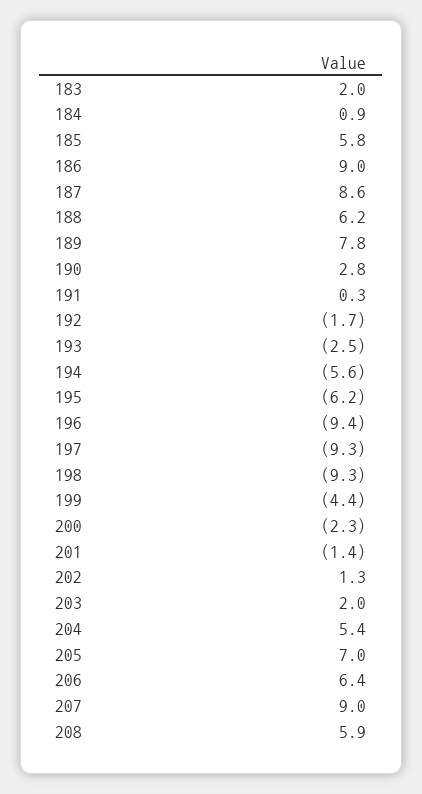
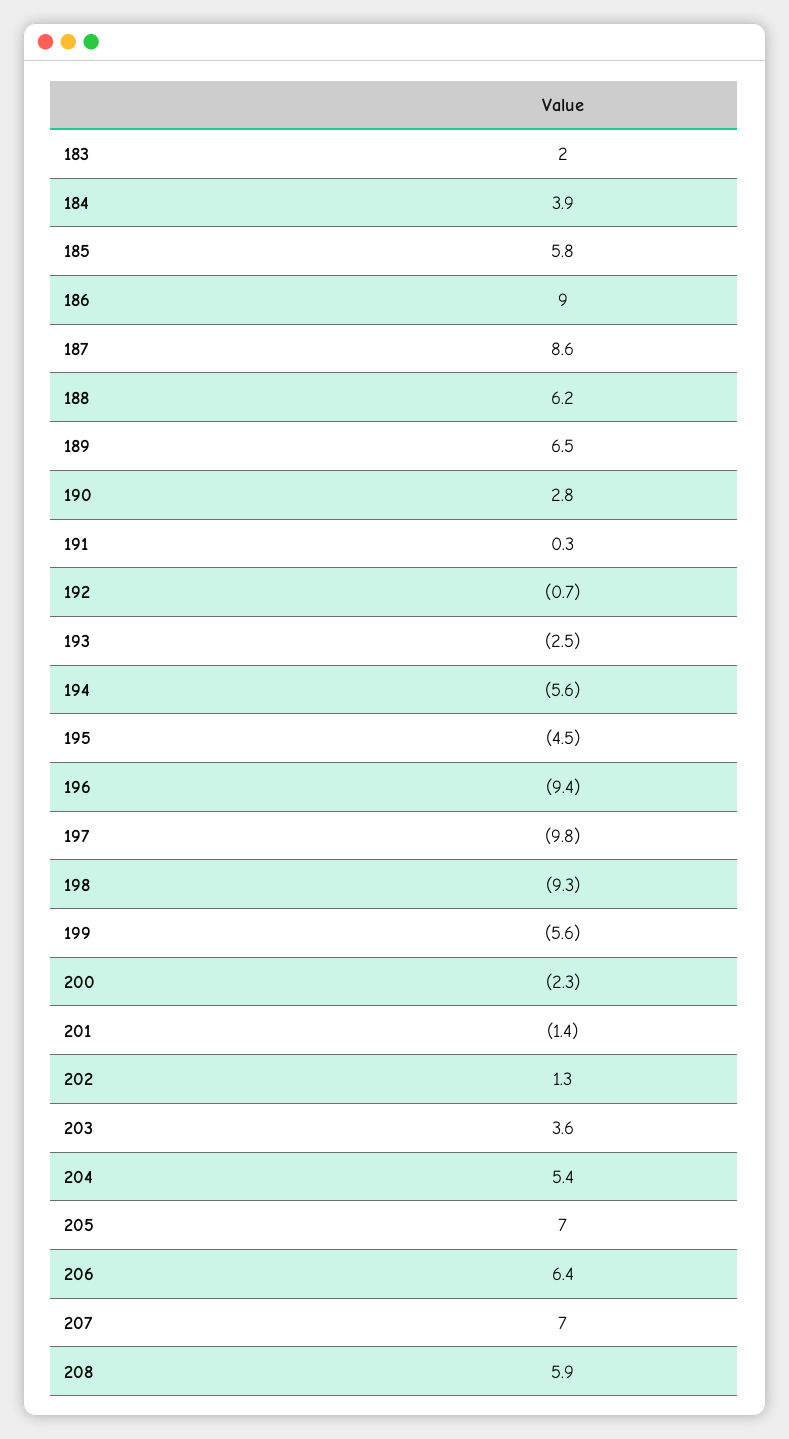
184: 0.9 -> 3.9
189: 7.8 -> 6.5
192: -1.7 -> -0.7
195: -6.2 -> -4.5
197: -9.3 -> -9.8
199: -4.4 -> -5.6
203: 2 -> 3.6
207: 9 -> 7

